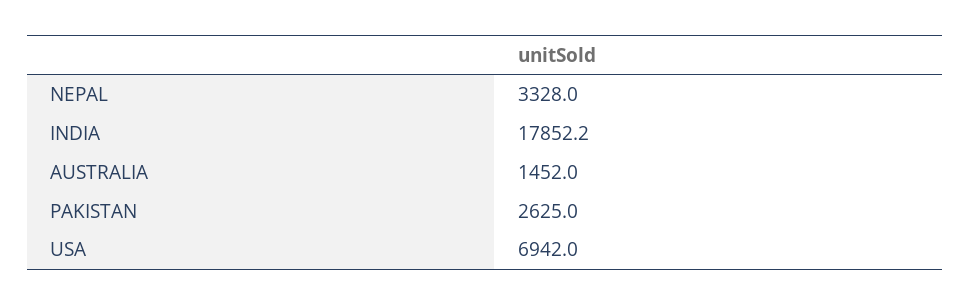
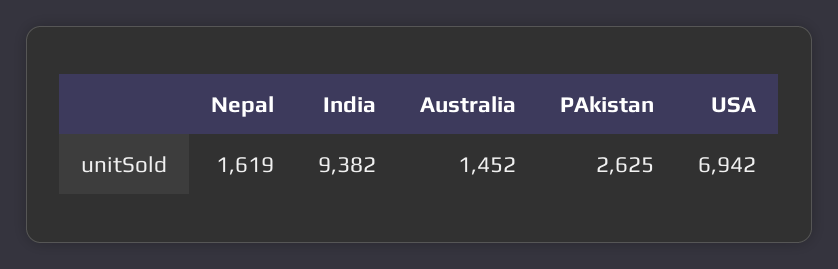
NEPAL: 3328 -> 1619
INDIA: 17852.2 -> 9382

